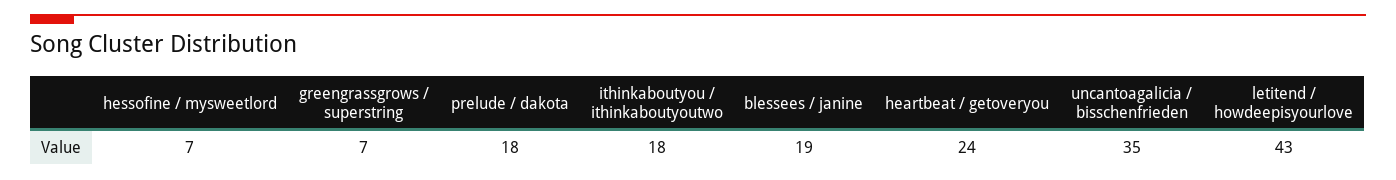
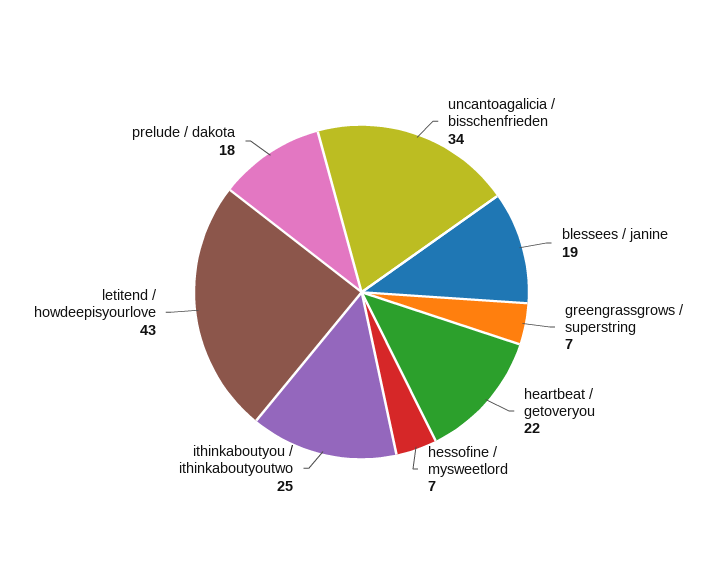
ithinkaboutyou / ithinkaboutyoutwo: 18 -> 25
heartbeat / getoveryou: 24 -> 22
uncantoagalicia / bisschenfrieden: 35 -> 34

